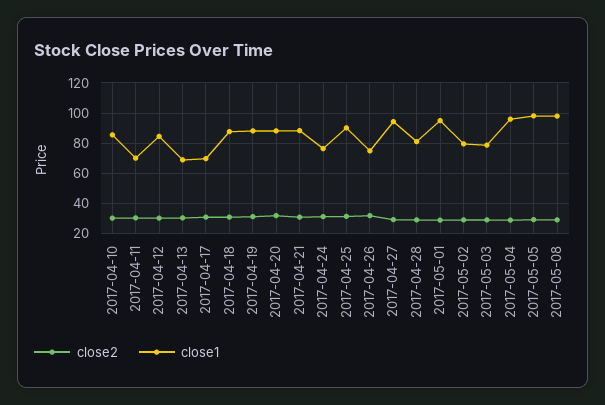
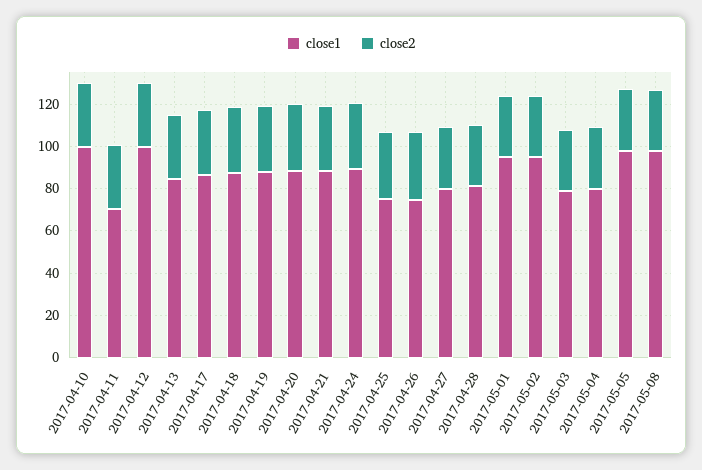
close1, 2017-04-10: 85 -> 100
close1, 2017-04-12: 85 -> 100
close1, 2017-04-13: 70 -> 85
close1, 2017-04-17: 70 -> 85
close1, 2017-04-24: 75 -> 90
close1, 2017-04-25: 90 -> 75
close1, 2017-04-27: 95 -> 80
close1, 2017-05-02: 80 -> 95
close1, 2017-05-04: 95 -> 80

